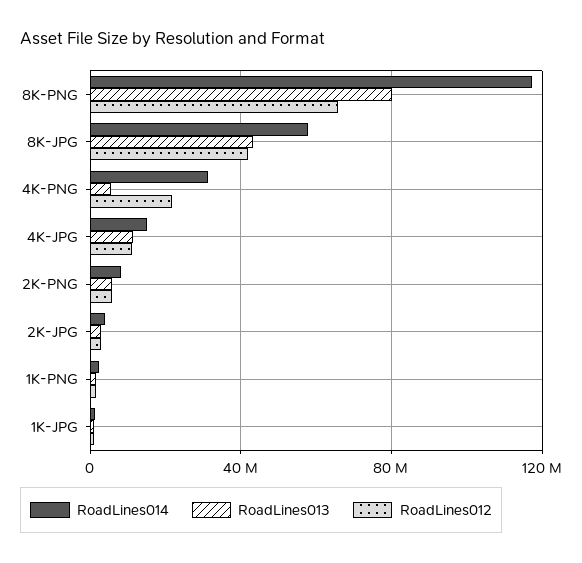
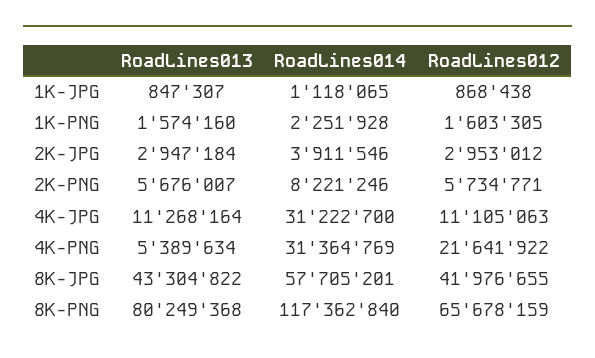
RoadLines014, 4K-JPG: 15000000 -> 31222700

